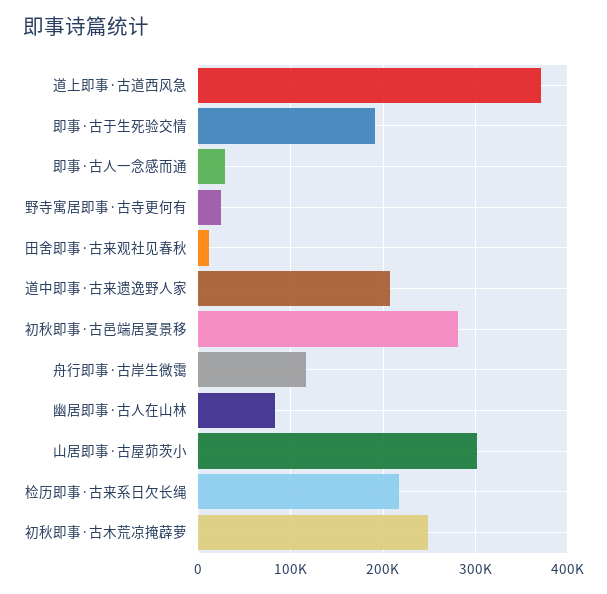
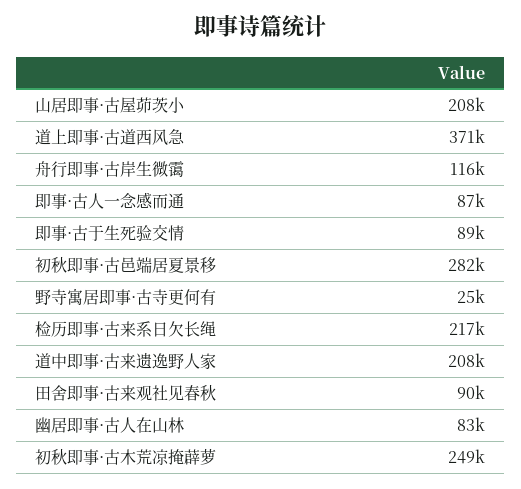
即事·古于生死验交情: 190000 -> 89000
即事·古人一念感而通: 30000 -> 87000
田舍即事·古来观社见春秋: 10000 -> 90000
山居即事·古屋茆茨小: 300000 -> 208000

